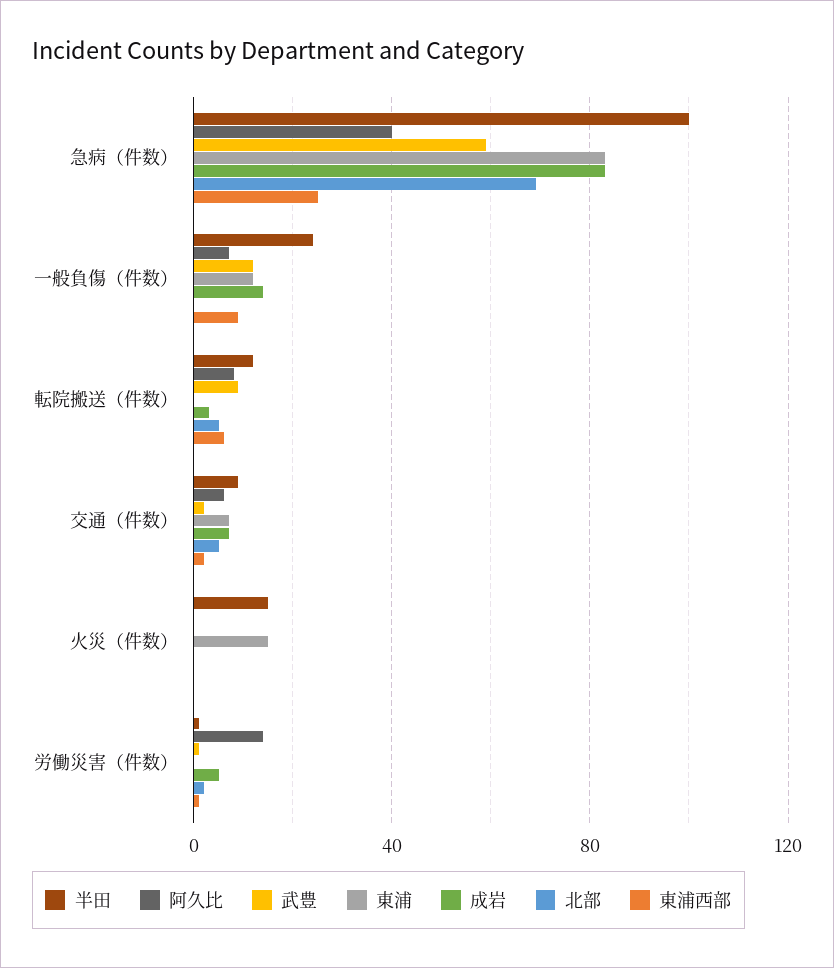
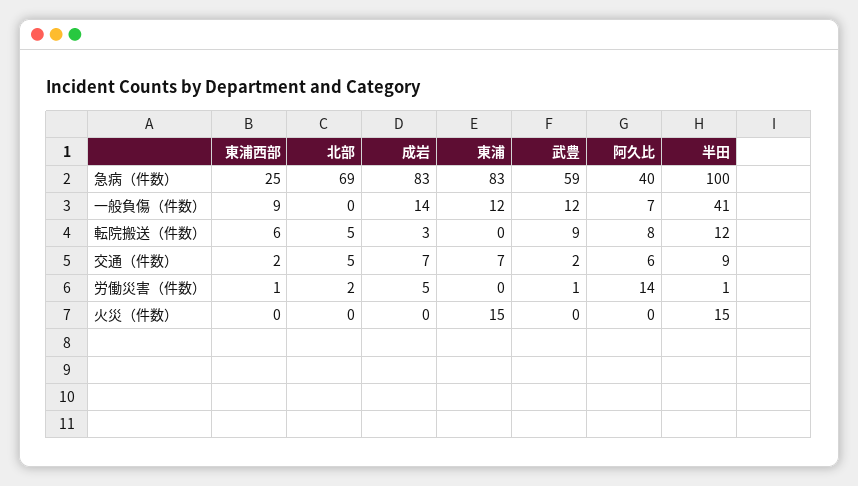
半田, 一般負傷（件数）: 25 -> 41

